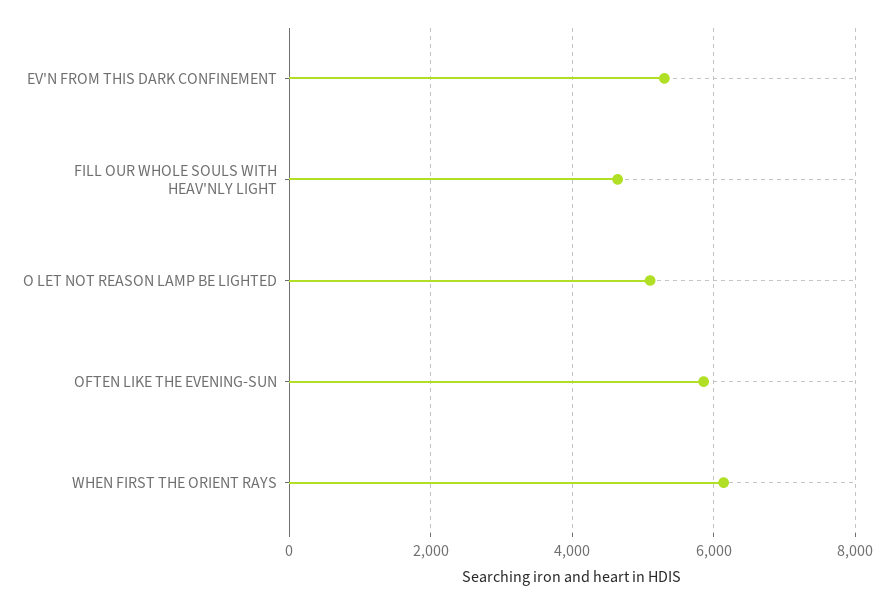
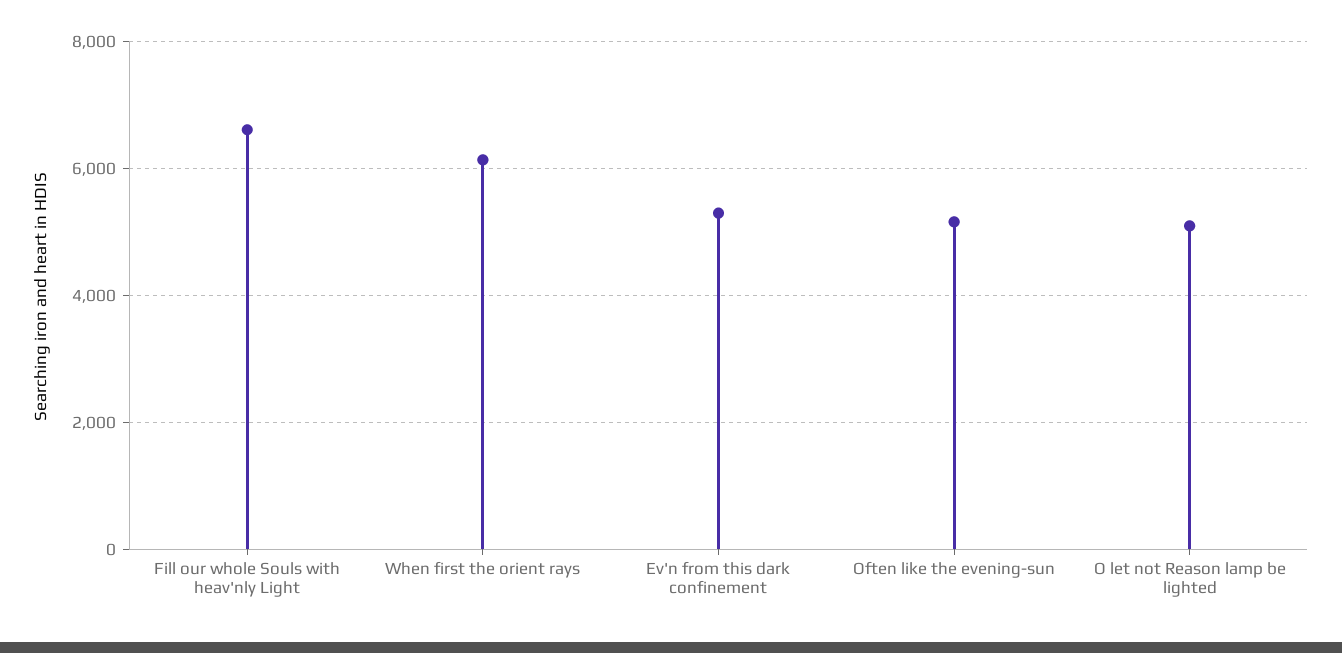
FILL OUR WHOLE SOULS WITH HEAV'NLY LIGHT: 4600 -> 6600
OFTEN LIKE THE EVENING-SUN: 5800 -> 5200

